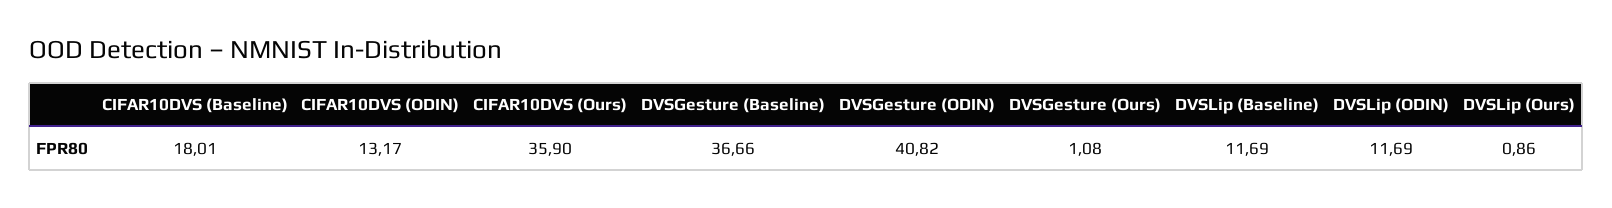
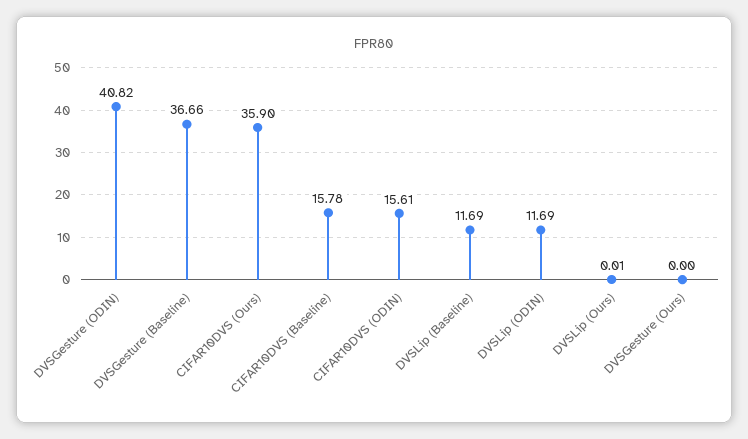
CIFAR10DVS (Baseline): 18.01 -> 15.78
CIFAR10DVS (ODIN): 13.17 -> 15.61
DVSGesture (Ours): 1.08 -> 0
DVSLip (Ours): 0.86 -> 0.01

